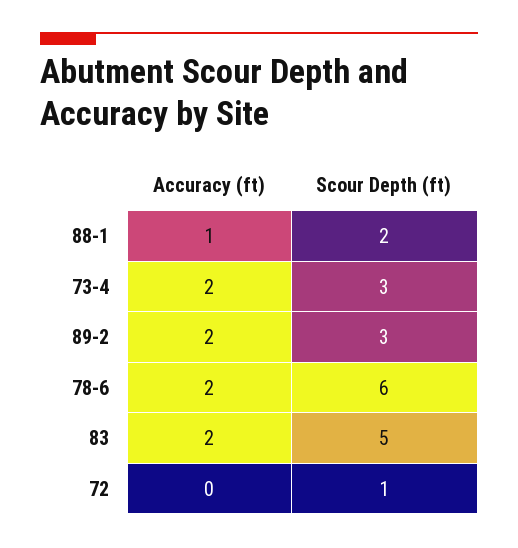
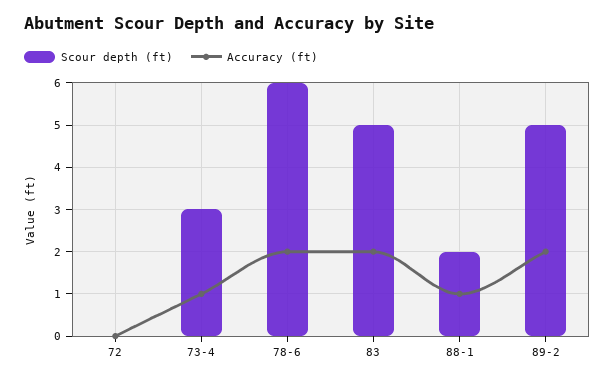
Accuracy (ft), 73-4: 2 -> 1
Scour Depth (ft), 89-2: 3 -> 5
Scour Depth (ft), 72: 1 -> 0

